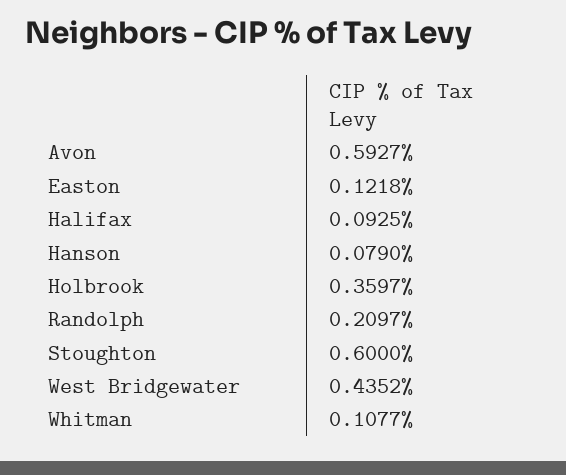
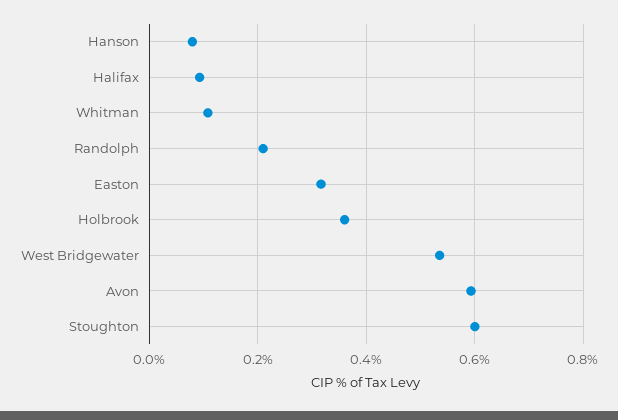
Easton: 0.1218 -> 0.32
West Bridgewater: 0.4352 -> 0.54

